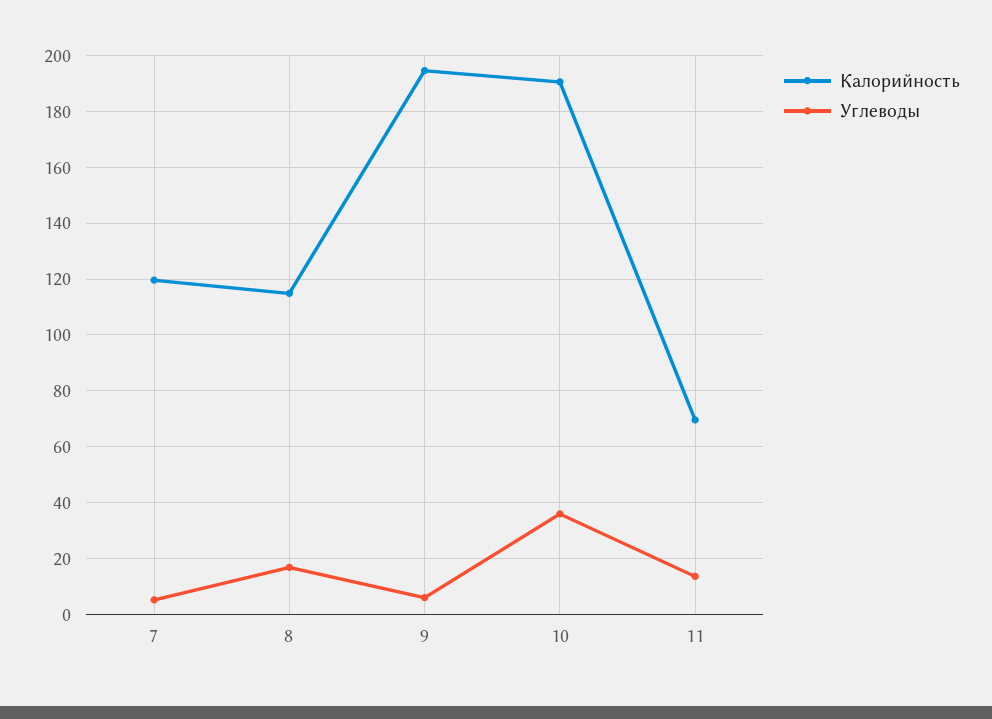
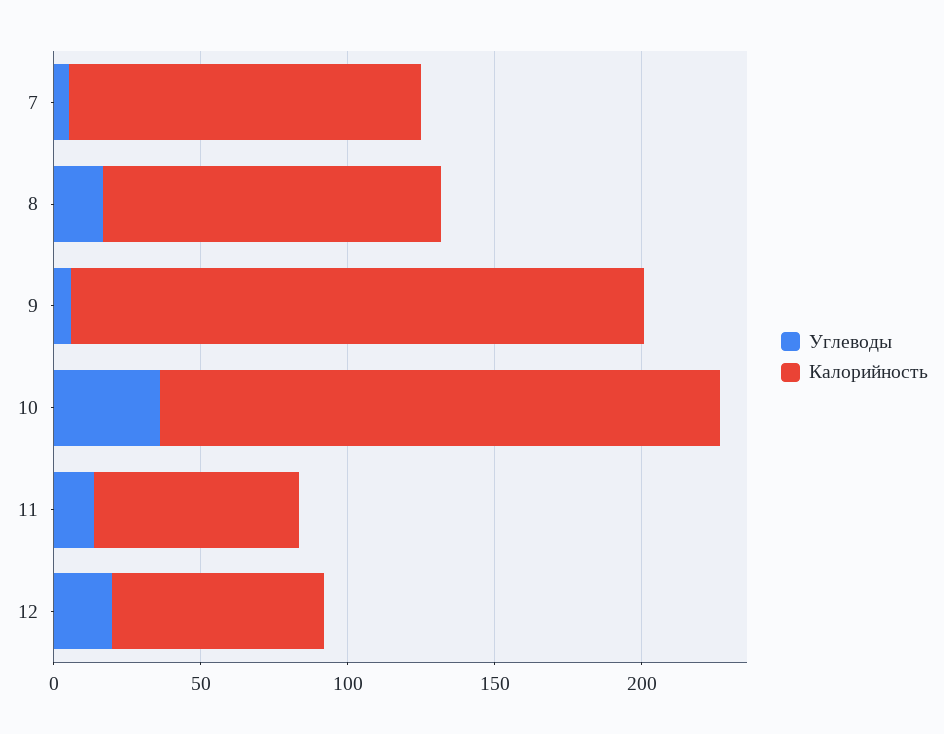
Углеводы, 12: none -> 20
Калорийность, 12: none -> 70

